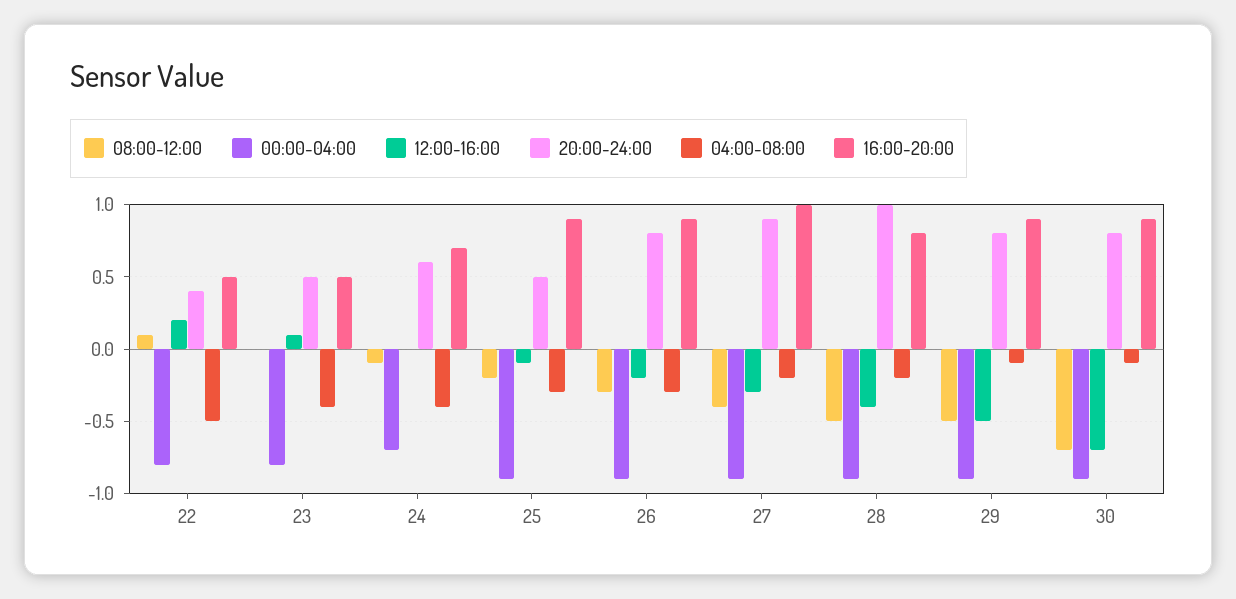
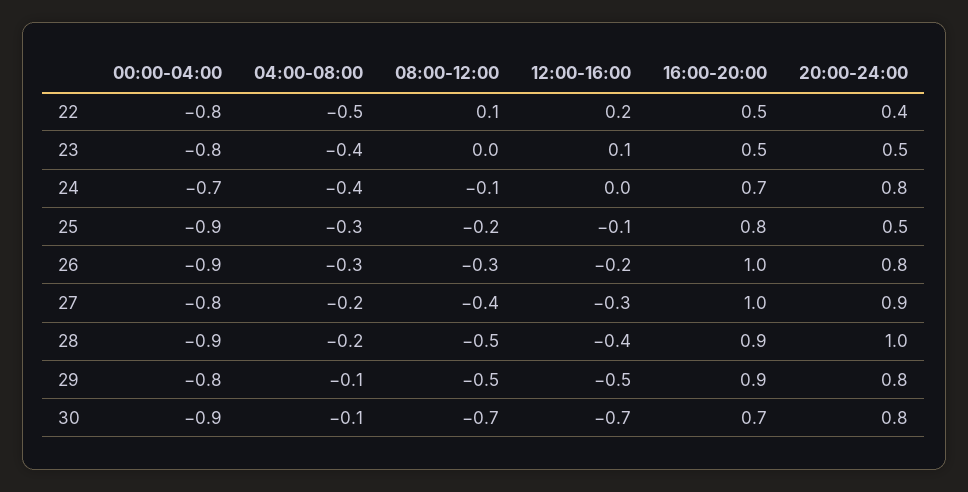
20:00-24:00, 24: 0.6 -> 0.8
16:00-20:00, 25: 0.9 -> 0.8
16:00-20:00, 26: 0.9 -> 1
00:00-04:00, 27: -0.9 -> -0.8
16:00-20:00, 28: 0.8 -> 0.9
00:00-04:00, 29: -0.9 -> -0.8
16:00-20:00, 30: 0.9 -> 0.7

